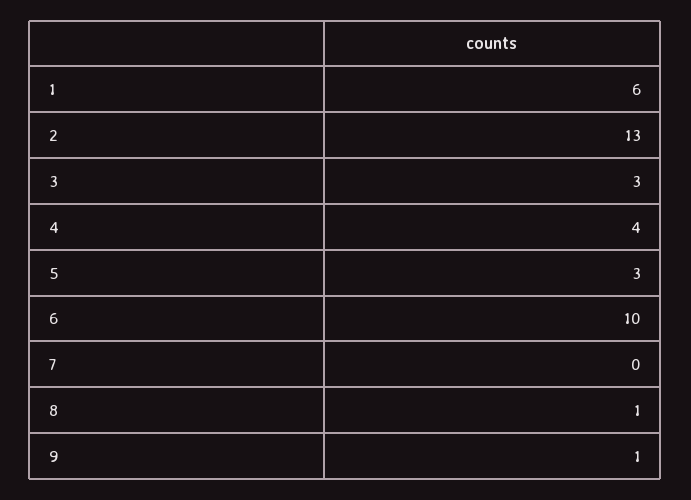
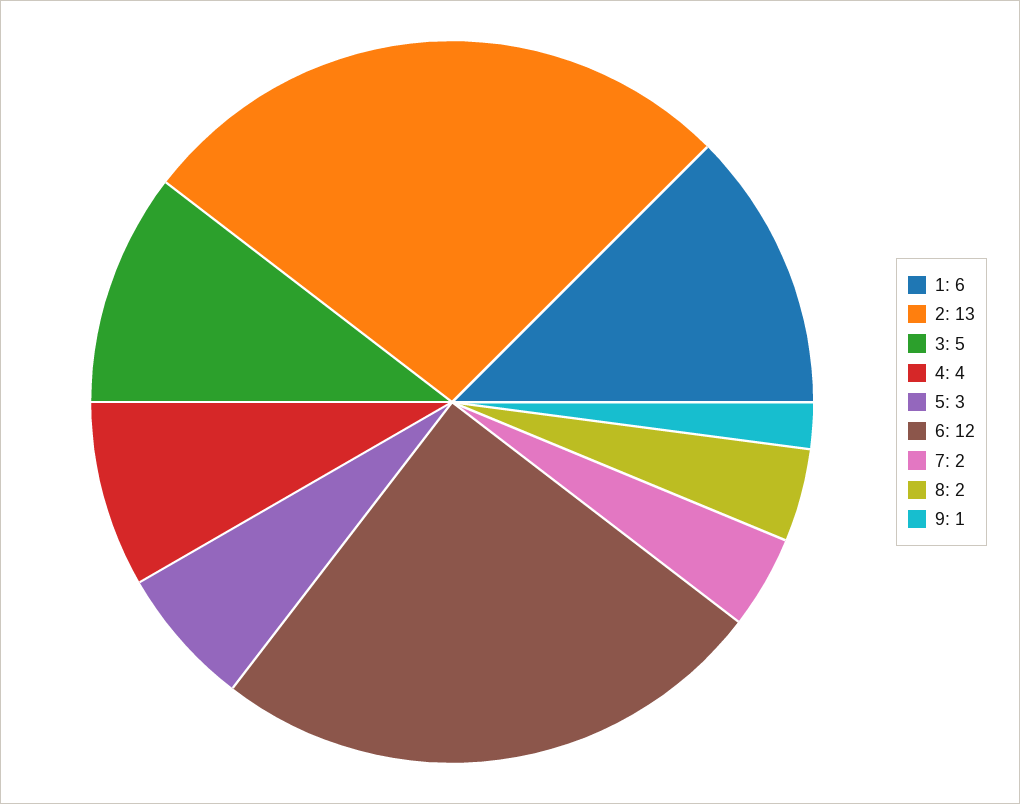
3: 3 -> 5
6: 10 -> 12
7: 0 -> 2
8: 1 -> 2

